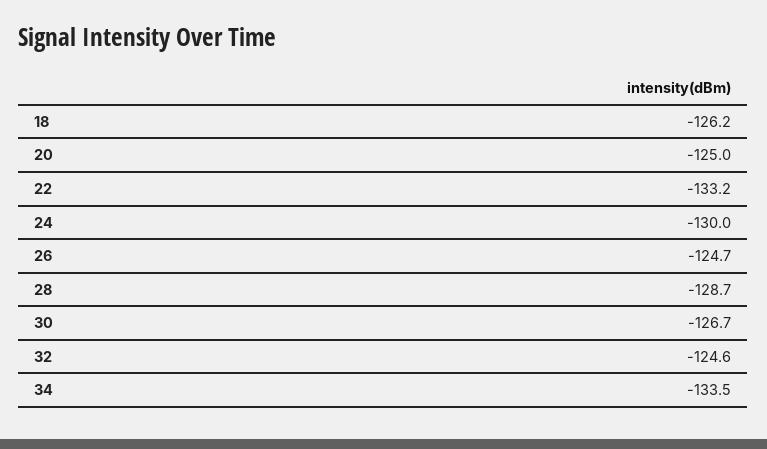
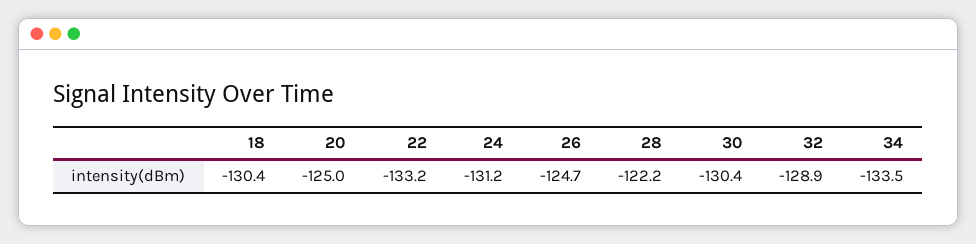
18: -126.2 -> -130.4
24: -130 -> -131.2
28: -128.7 -> -122.2
30: -126.7 -> -130.4
32: -124.6 -> -128.9

